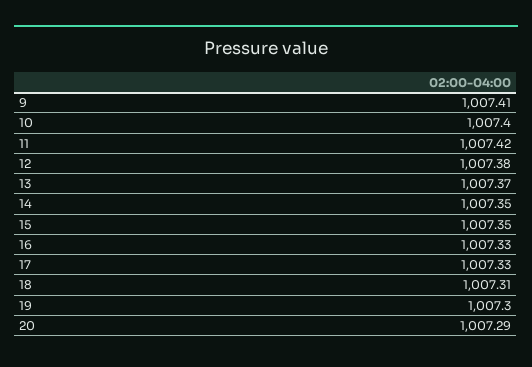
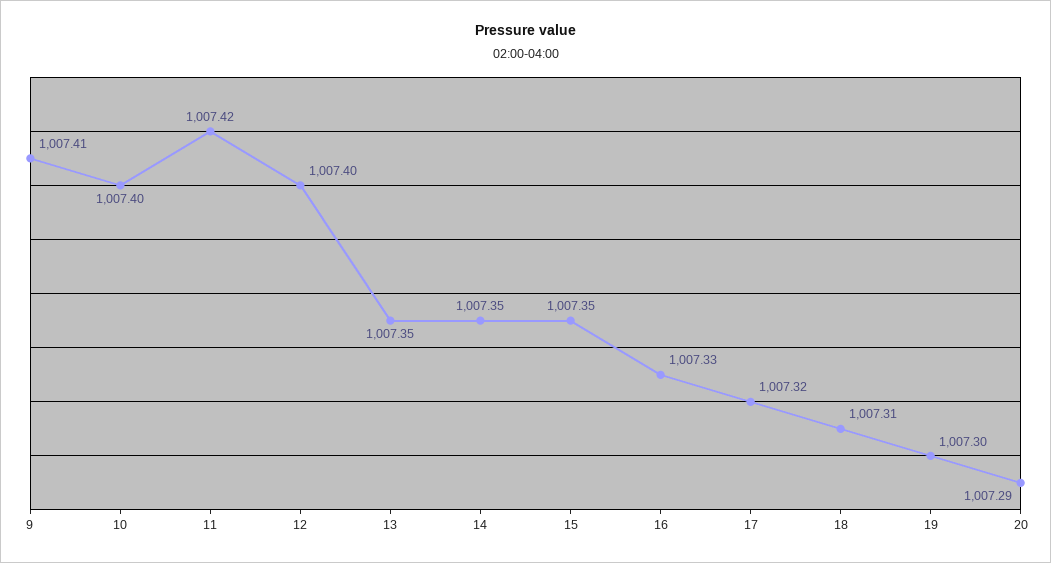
12: 1007.38 -> 1007.4
13: 1007.37 -> 1007.35
17: 1007.33 -> 1007.32

